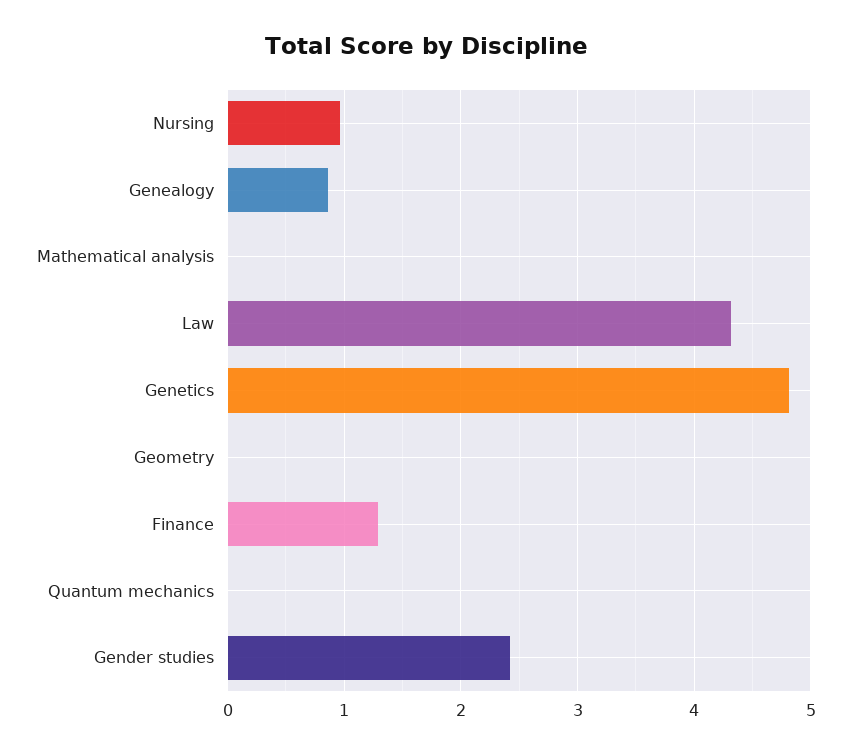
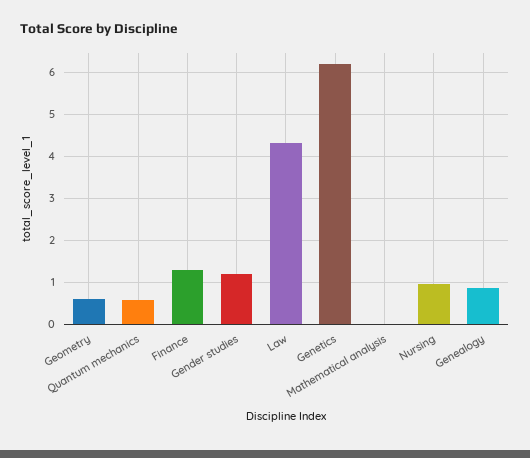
Genetics: 4.8 -> 6.2
Geometry: 0 -> 0.6
Quantum mechanics: 0 -> 0.6
Gender studies: 2.4 -> 1.2

